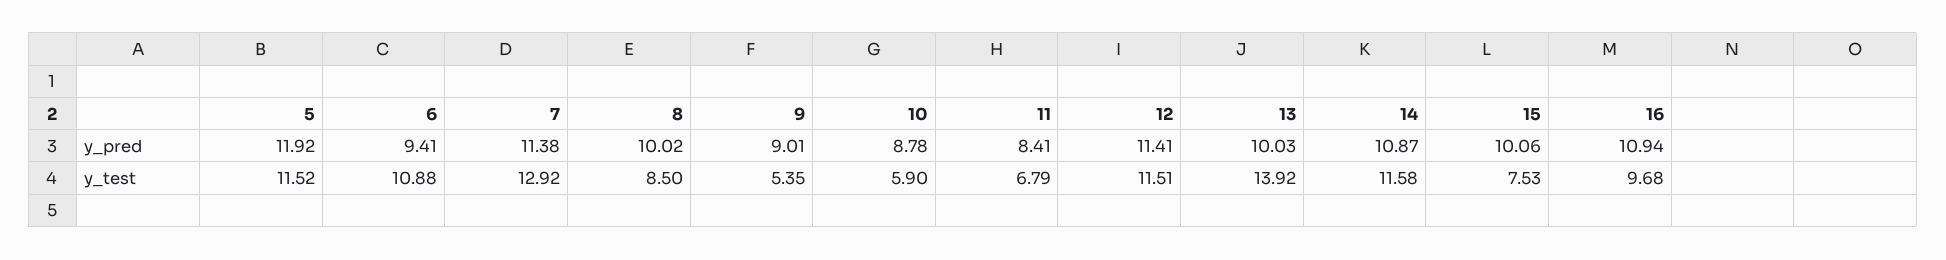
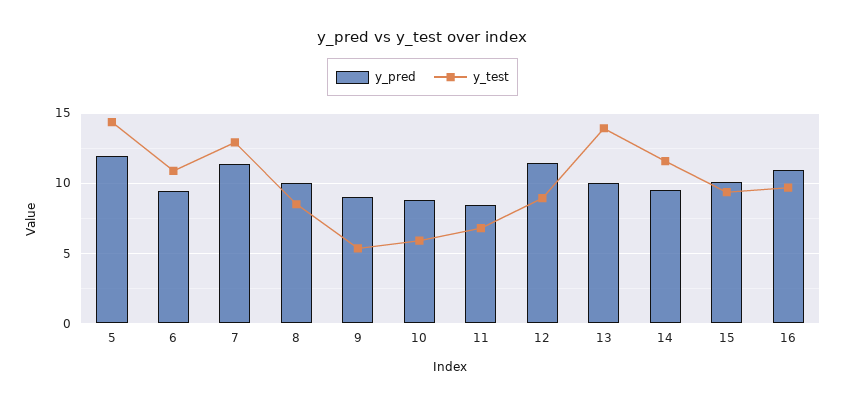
y_pred, 14: 10.87 -> 9.5
y_test, 5: 11.52 -> 14.5
y_test, 12: 11.51 -> 9
y_test, 15: 7.53 -> 9.5

